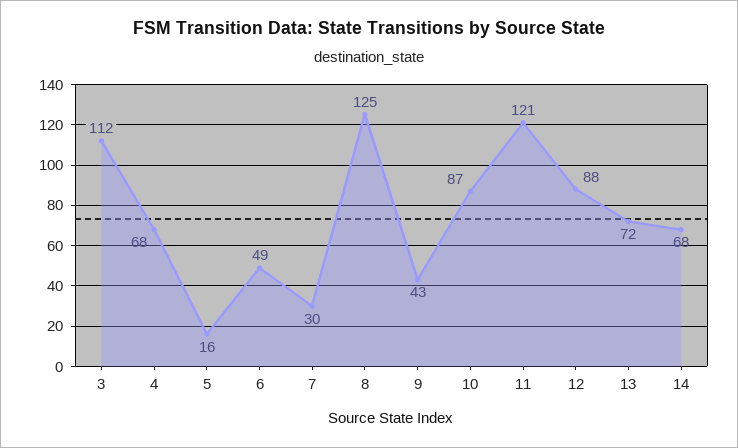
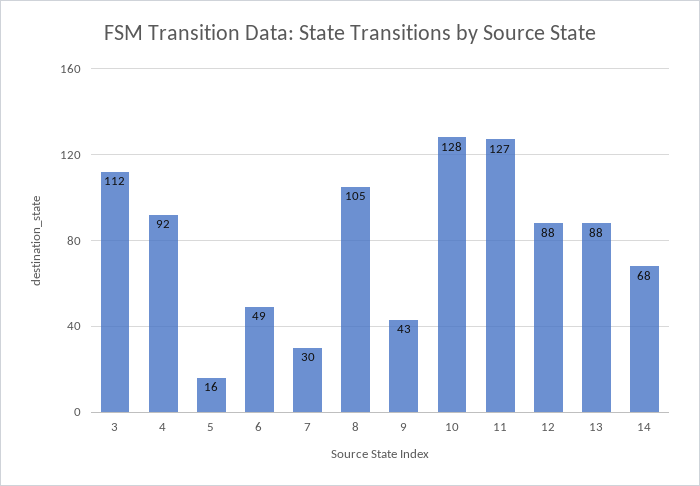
4: 68 -> 92
8: 125 -> 105
10: 87 -> 128
11: 121 -> 127
13: 72 -> 88

